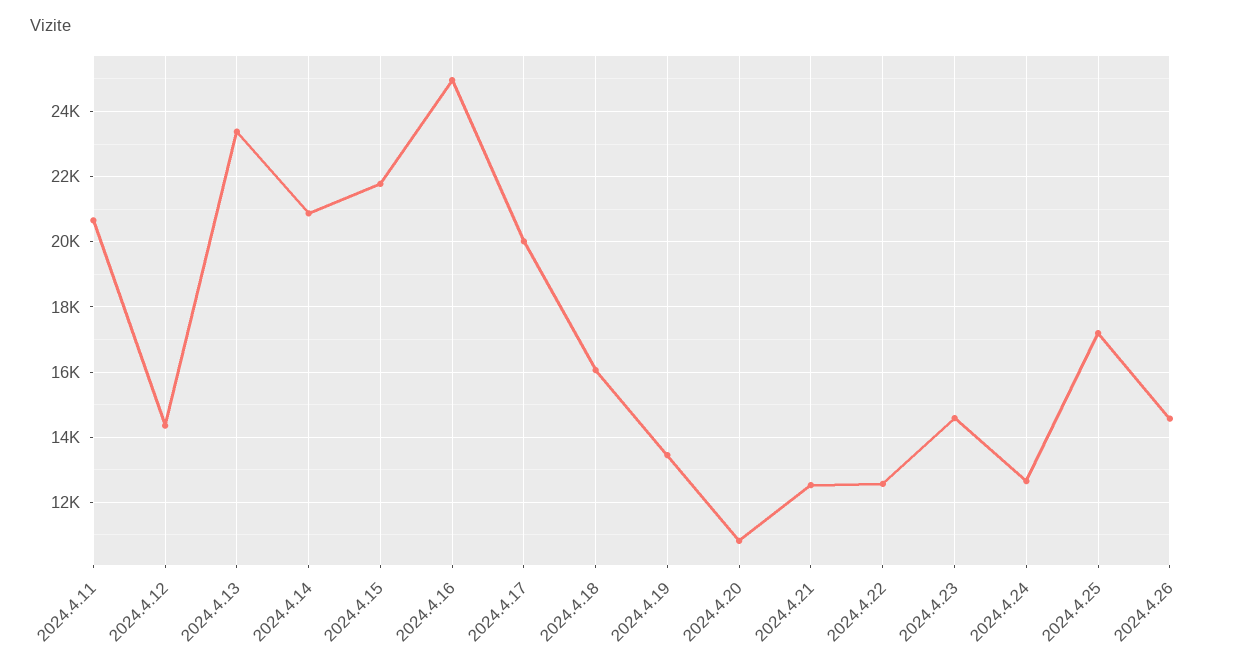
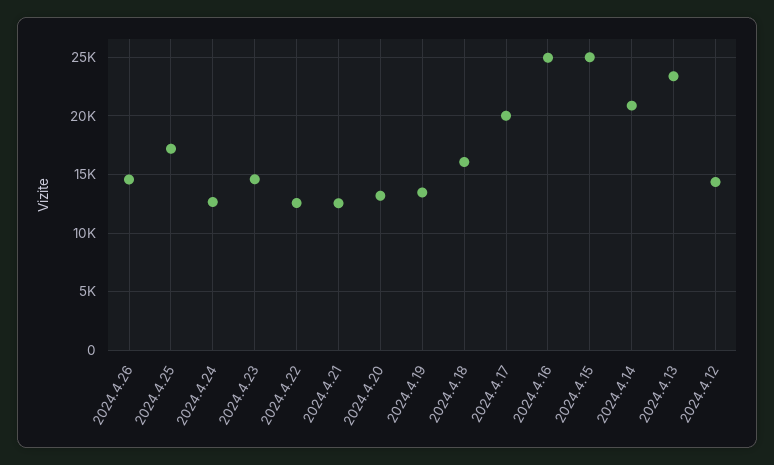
2024.4.11: 20600 -> none
2024.4.15: 21800 -> 25000
2024.4.20: 10800 -> 13000

